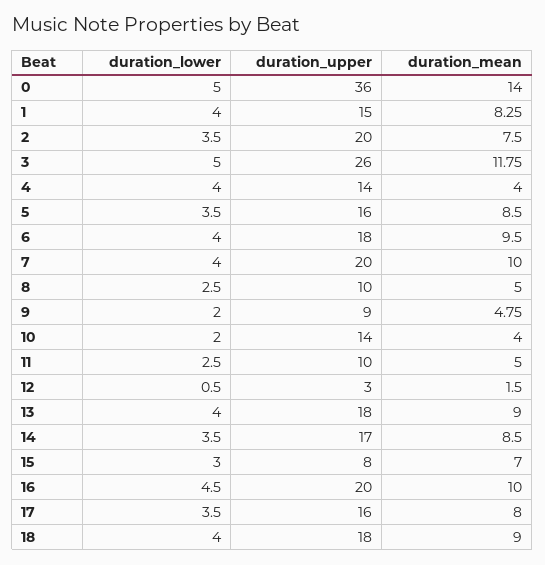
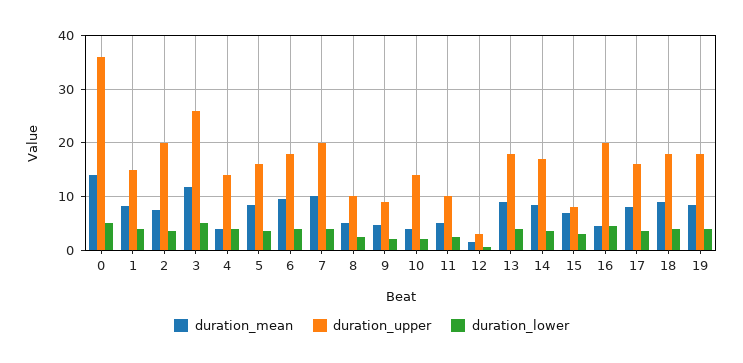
duration_mean, 16: 10 -> 4
duration_mean, 19: none -> 8
duration_upper, 19: none -> 18
duration_lower, 19: none -> 4

